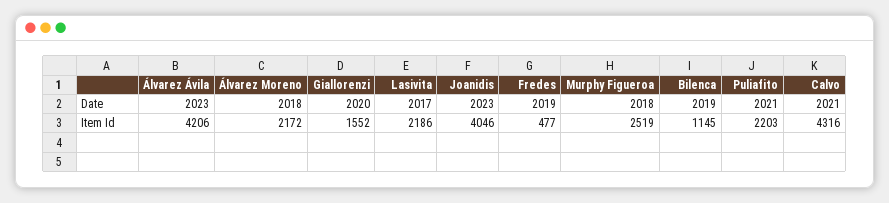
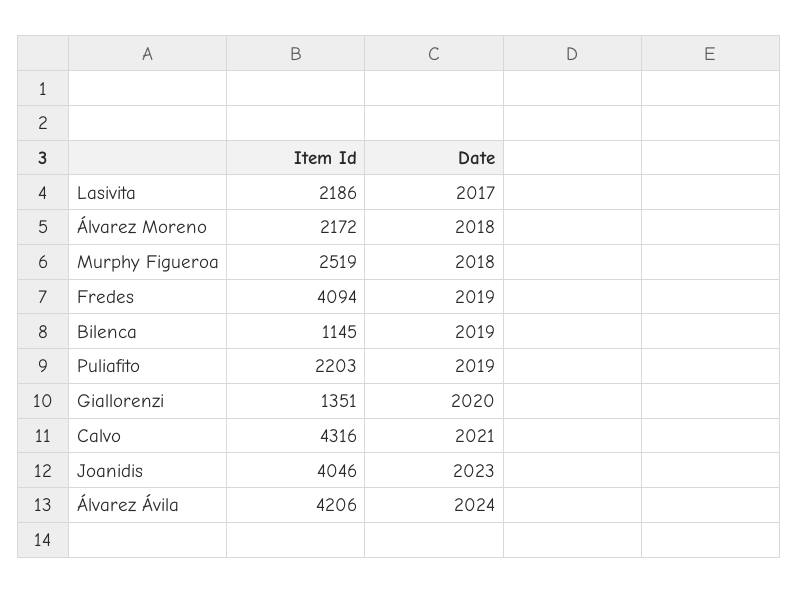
Álvarez Ávila, Date: 2023 -> 2024
Puliafito, Date: 2021 -> 2019
Giallorenzi, Item Id: 1552 -> 1351
Fredes, Item Id: 477 -> 4094

